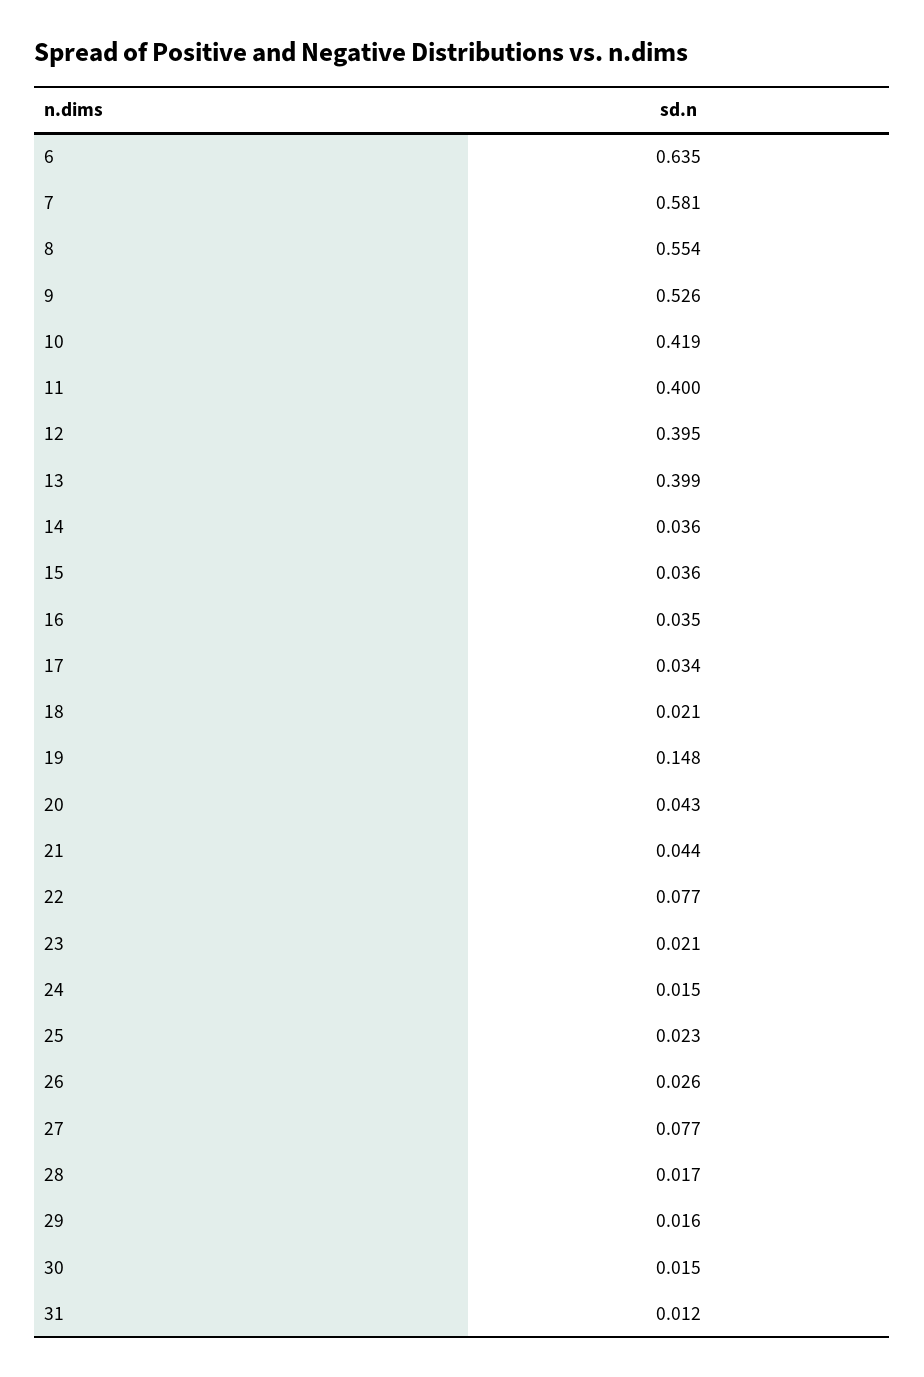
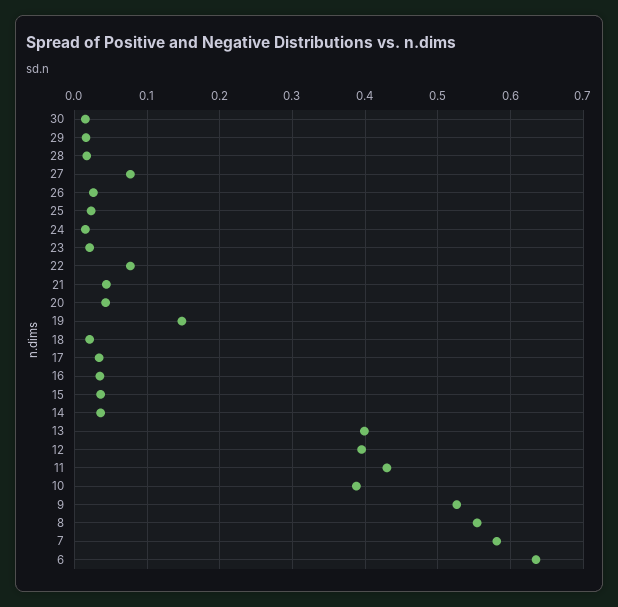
10: 0.419 -> 0.39
11: 0.4 -> 0.43
31: 0.012 -> none

